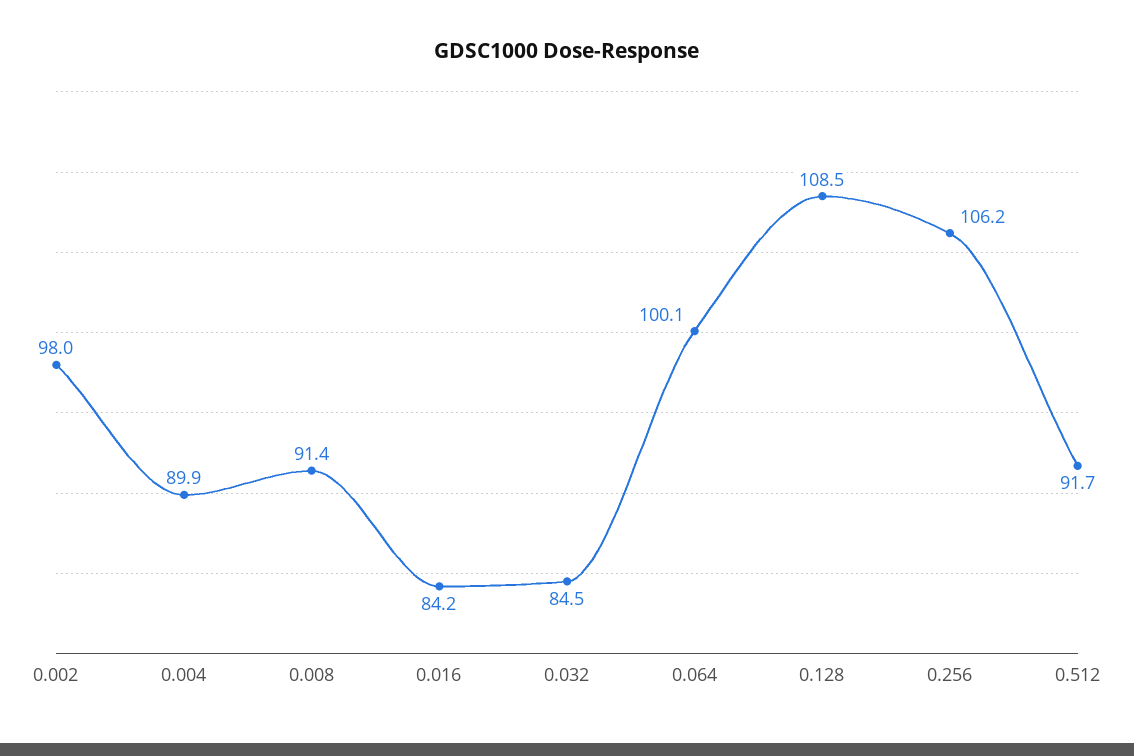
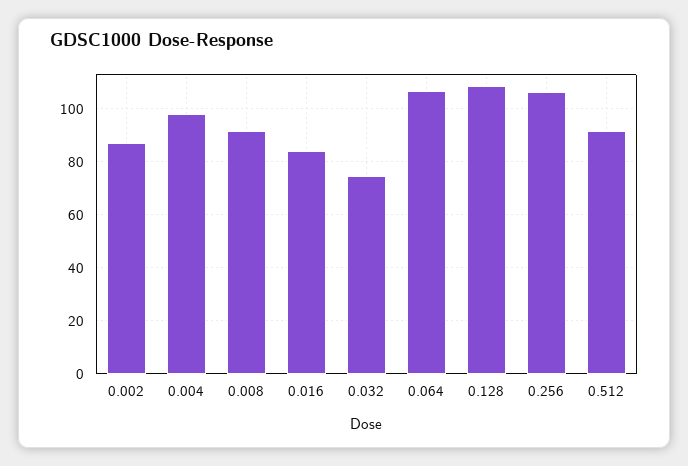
0.002: 98 -> 87.5
0.004: 89.9 -> 97.5
0.032: 84.5 -> 75
0.064: 100.1 -> 107.5

